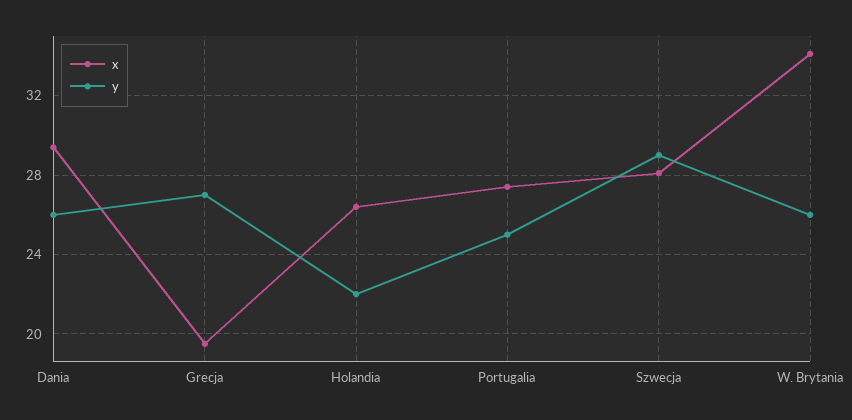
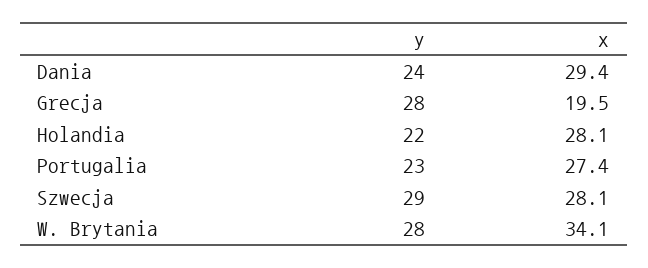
y, Dania: 26 -> 24
y, Grecja: 27 -> 28
x, Holandia: 26.5 -> 28.1
y, Portugalia: 25 -> 23
y, W. Brytania: 26 -> 28

